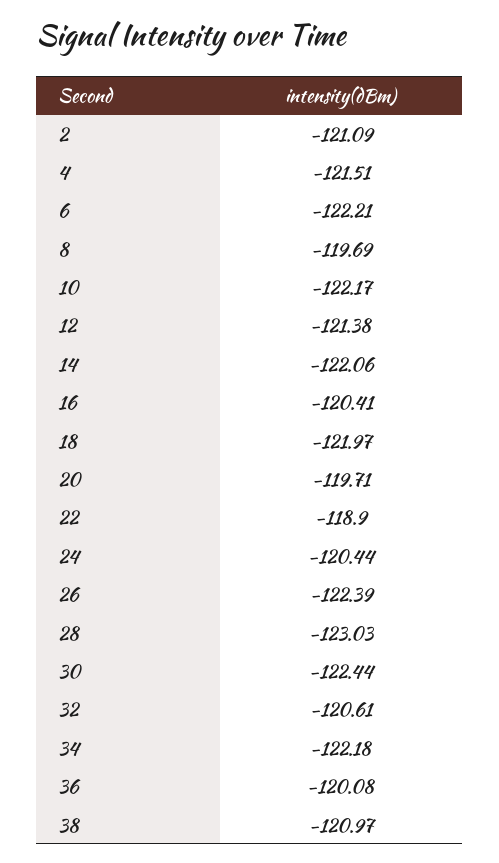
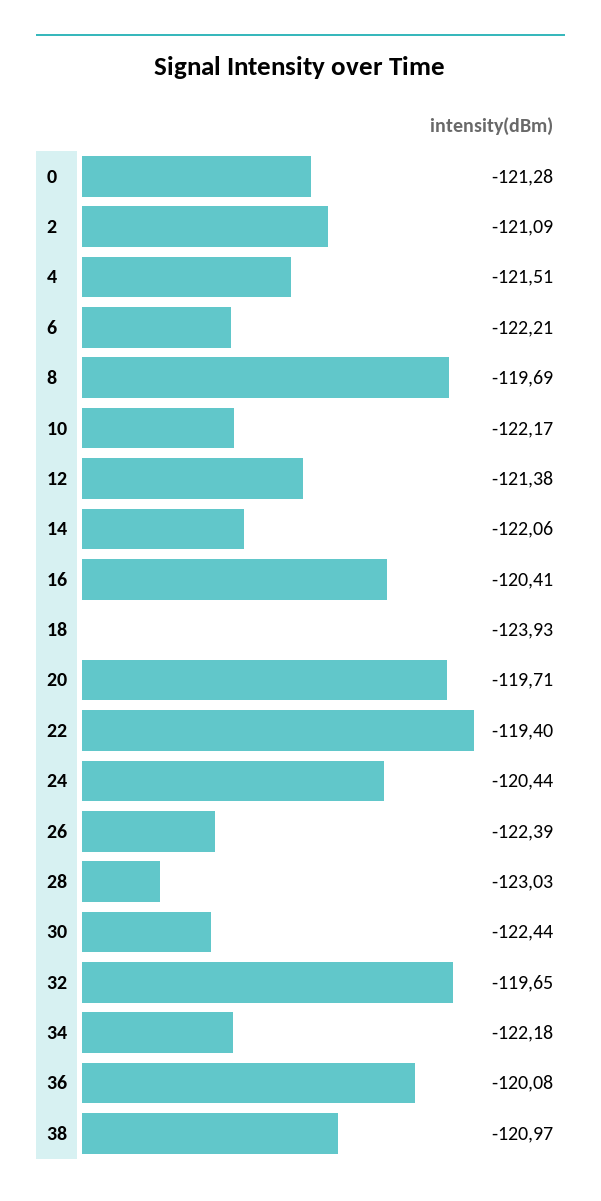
18: -121.97 -> -123.93
22: -118.9 -> -119.4
32: -120.61 -> -119.65
0: none -> -121.28

